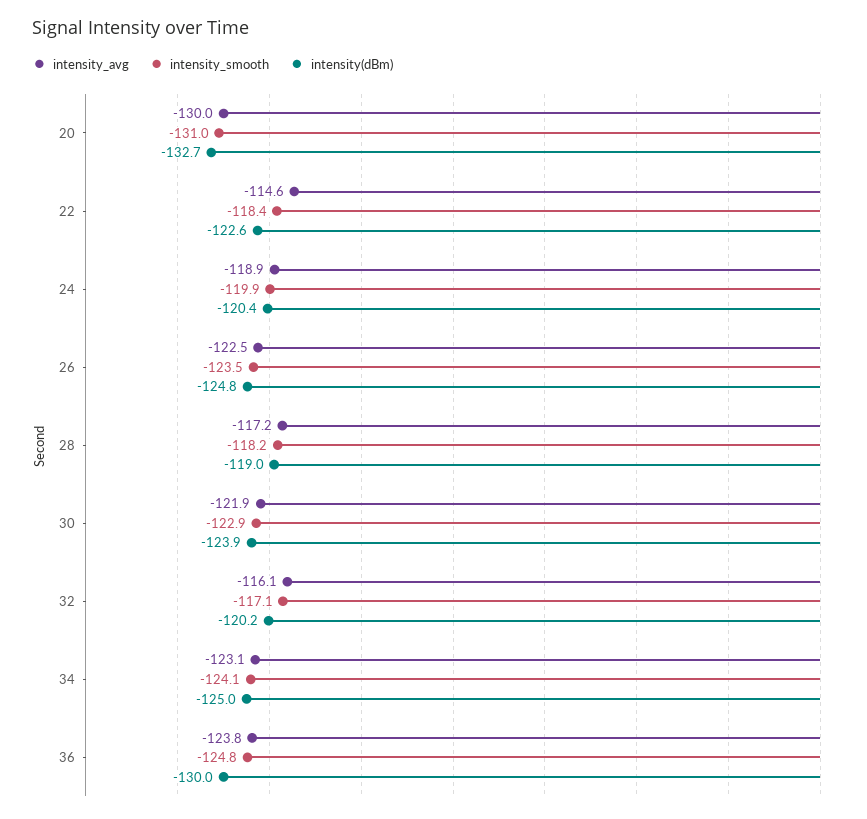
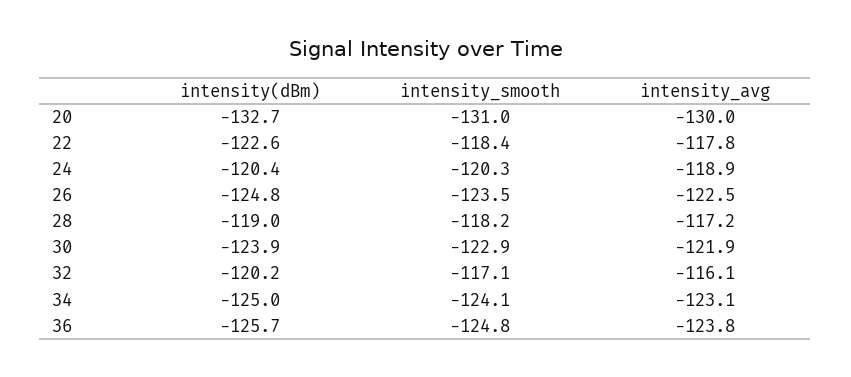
intensity_avg, 22: -114.6 -> -117.8
intensity_smooth, 24: -119.9 -> -120.3
intensity(dBm), 36: -130 -> -125.7

